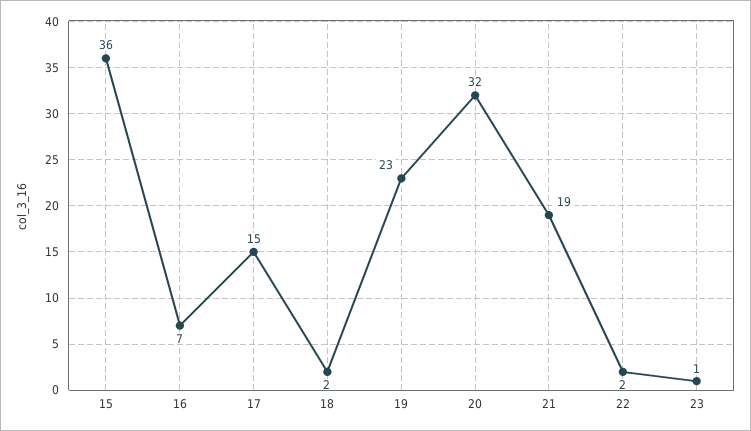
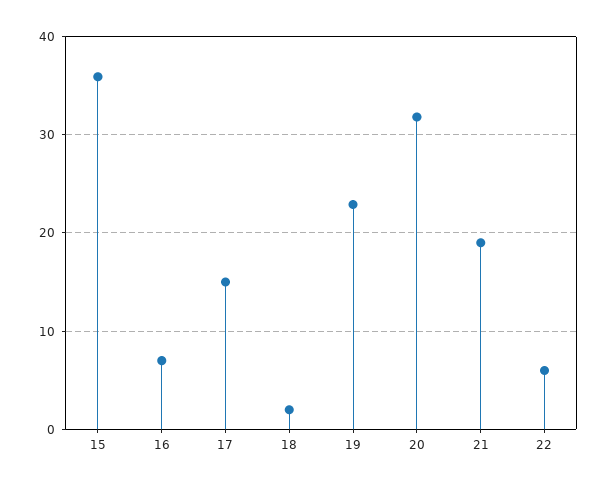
22: 2 -> 6
23: 1 -> none

